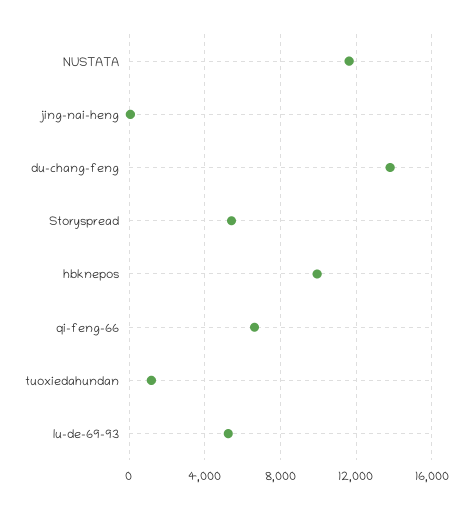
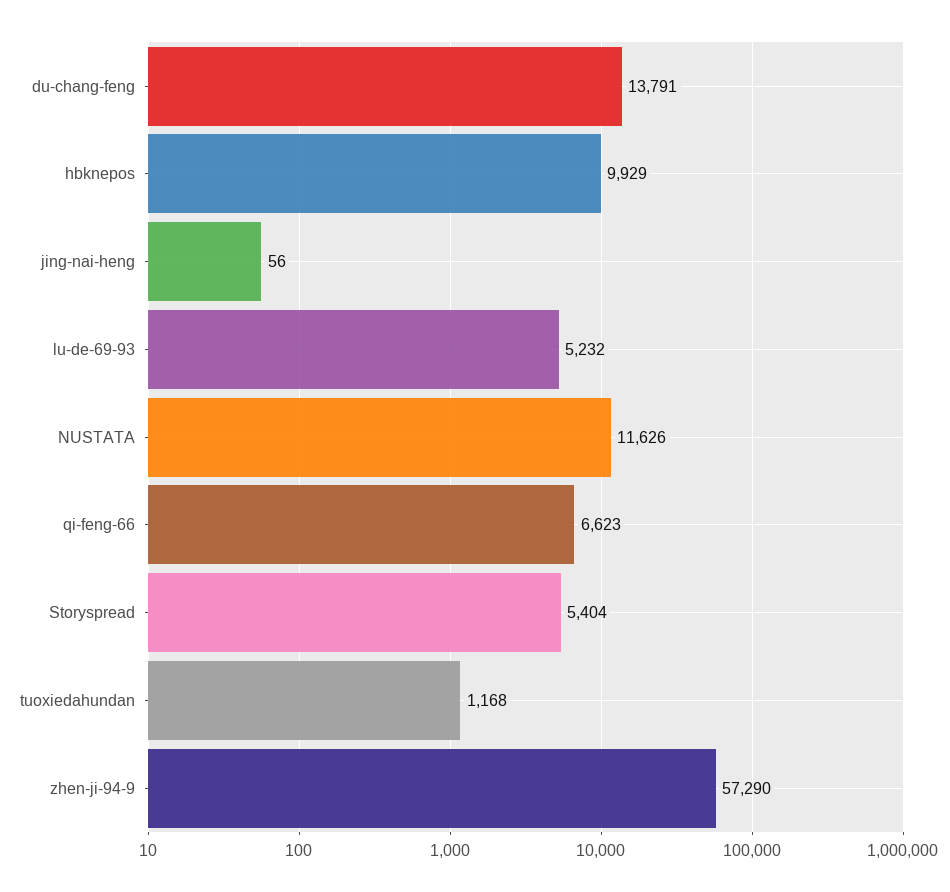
zhen-ji-94-9: none -> 57290

